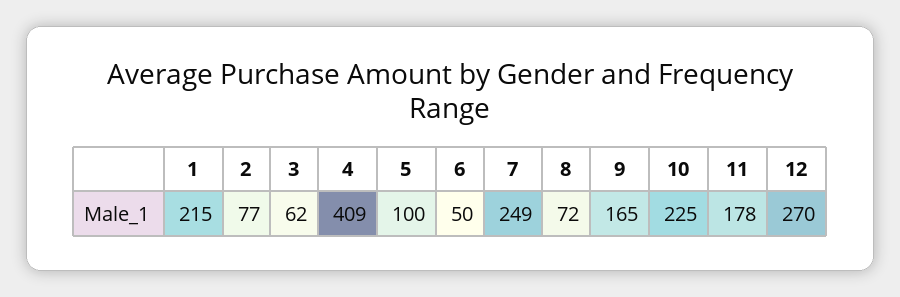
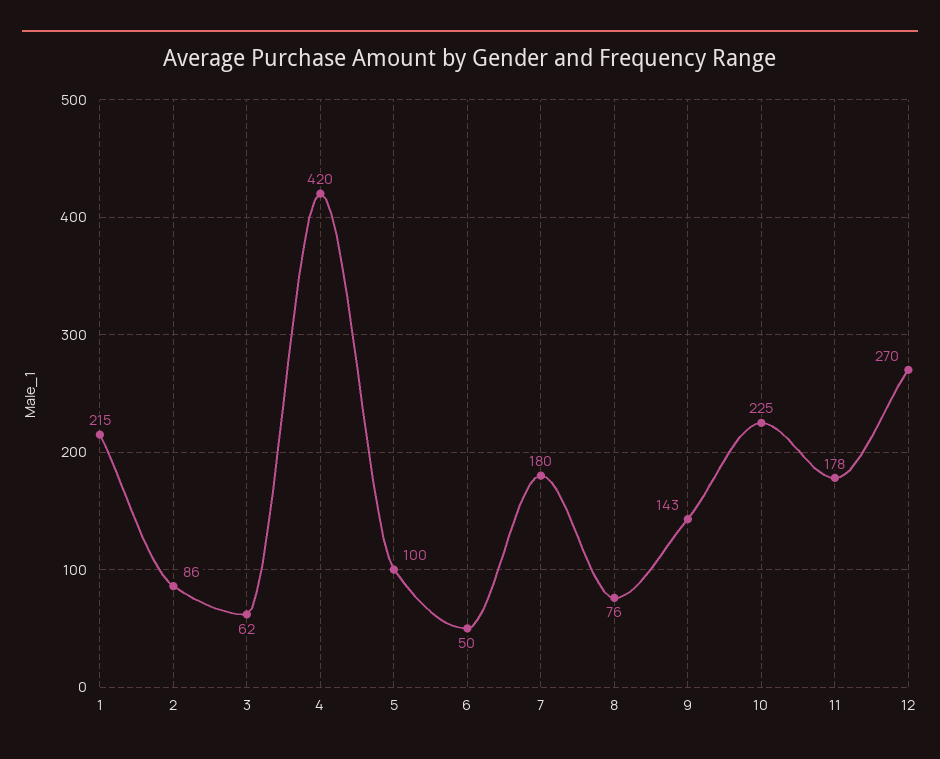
2: 77 -> 86
4: 409 -> 420
7: 249 -> 180
8: 72 -> 76
9: 165 -> 143

